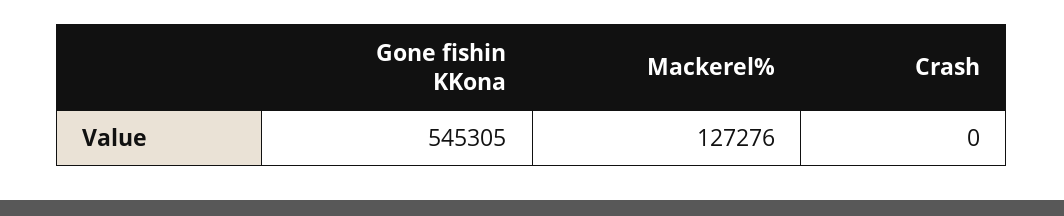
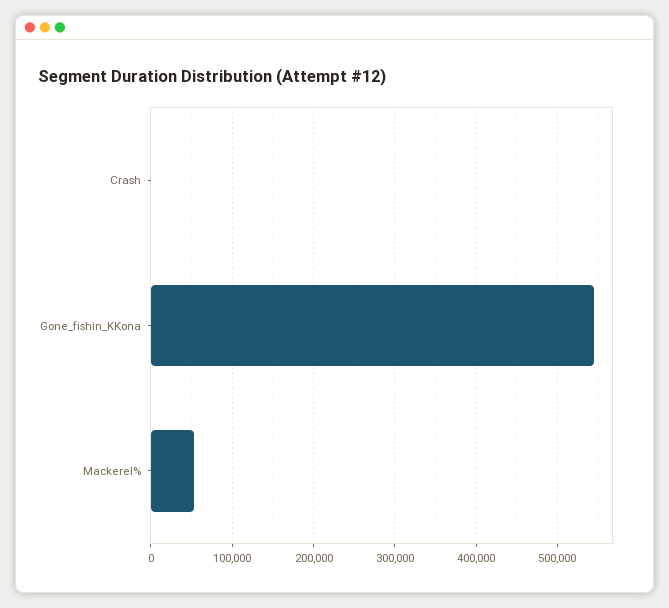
Mackerel%: 127276 -> 50000

